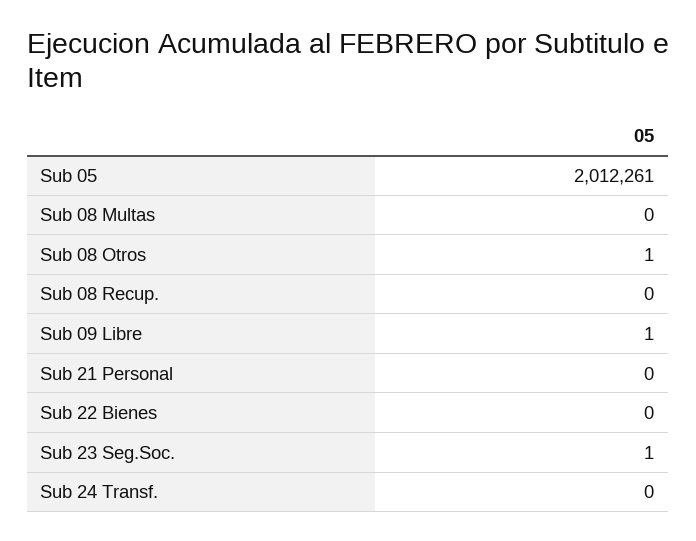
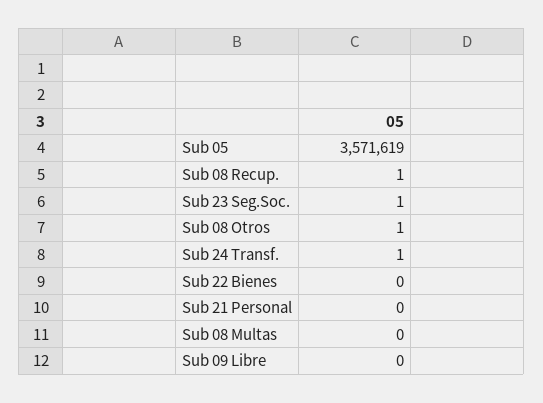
Sub 05: 2012261 -> 3571619
Sub 08 Recup.: 0 -> 1
Sub 09 Libre: 1 -> 0
Sub 24 Transf.: 0 -> 1

